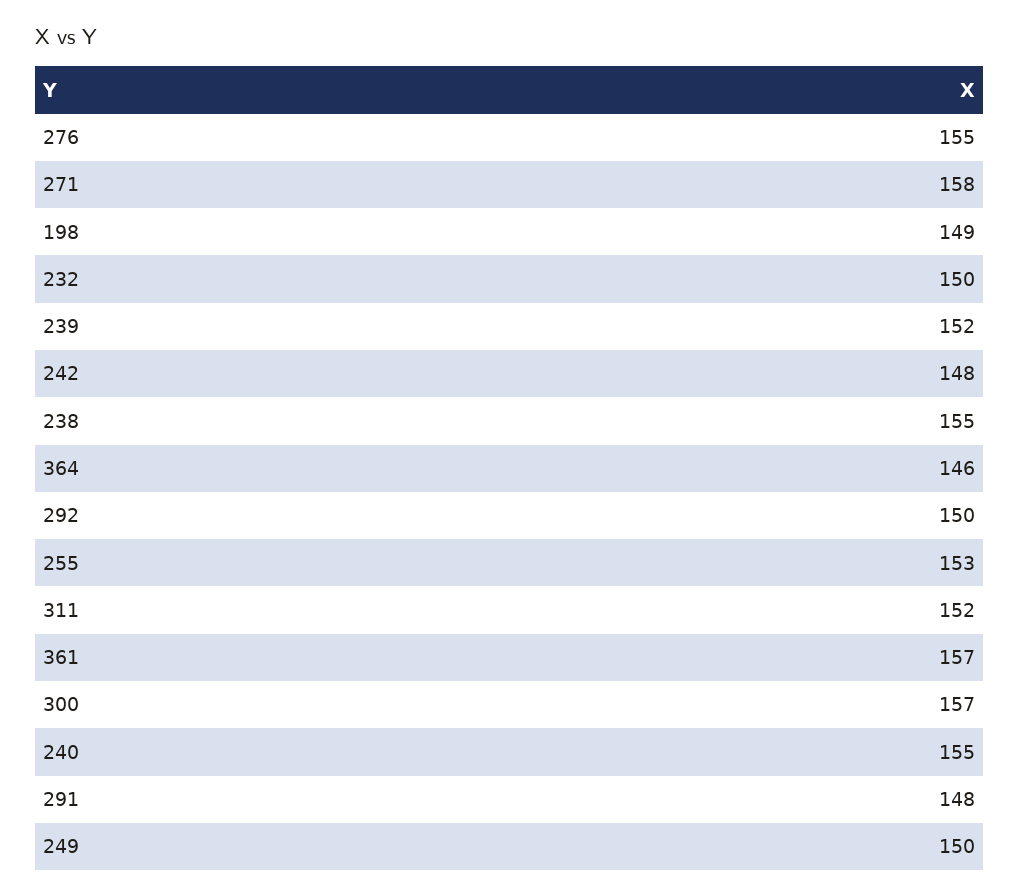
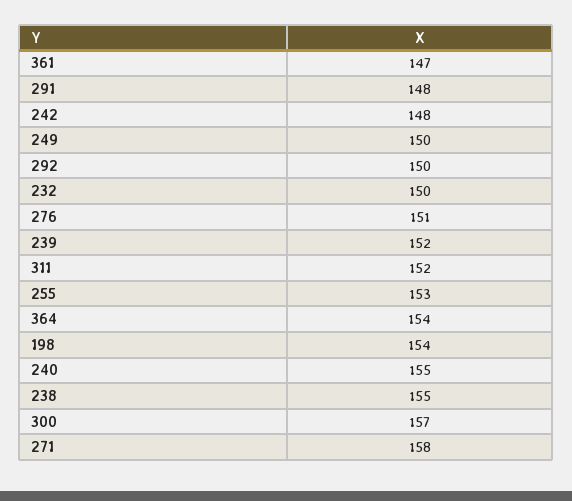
276: 155 -> 151
198: 149 -> 154
364: 146 -> 154
361: 157 -> 147

